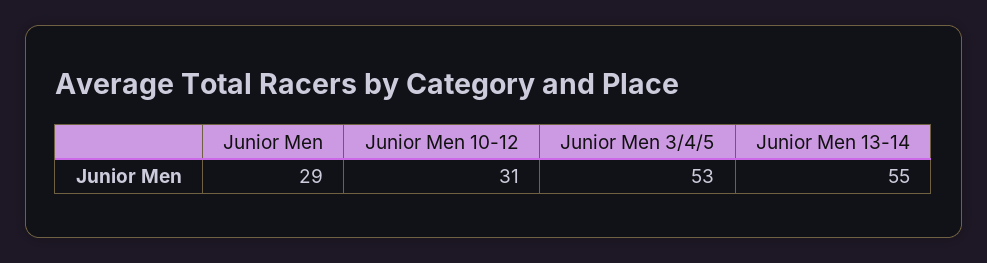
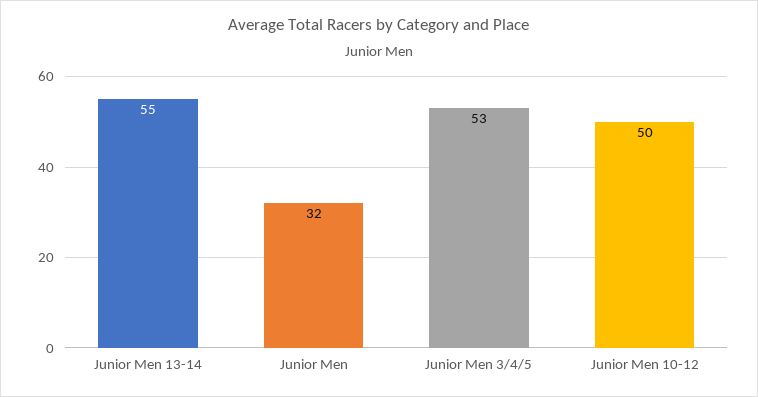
Junior Men: 29 -> 32
Junior Men 10-12: 31 -> 50

